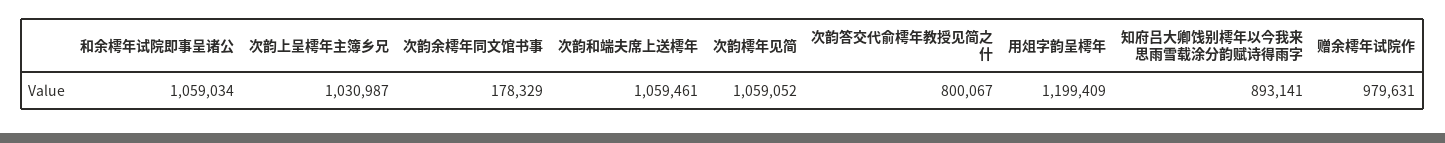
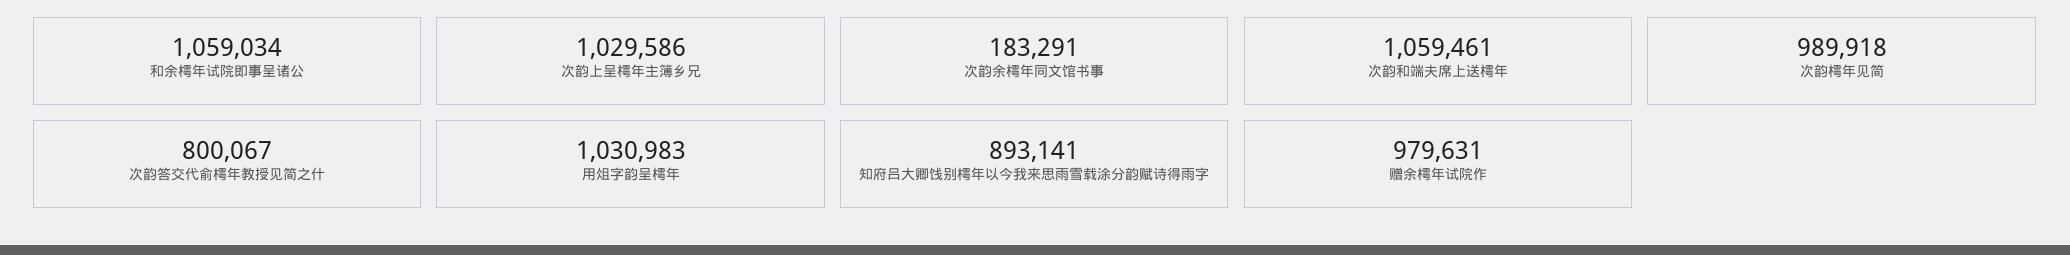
次韵上呈樗年主簿乡兄: 1030987 -> 1029586
次韵余樗年同文馆书事: 178329 -> 183291
次韵樗年见简: 1059052 -> 989918
用俎字韵呈樗年: 1199409 -> 1030983

